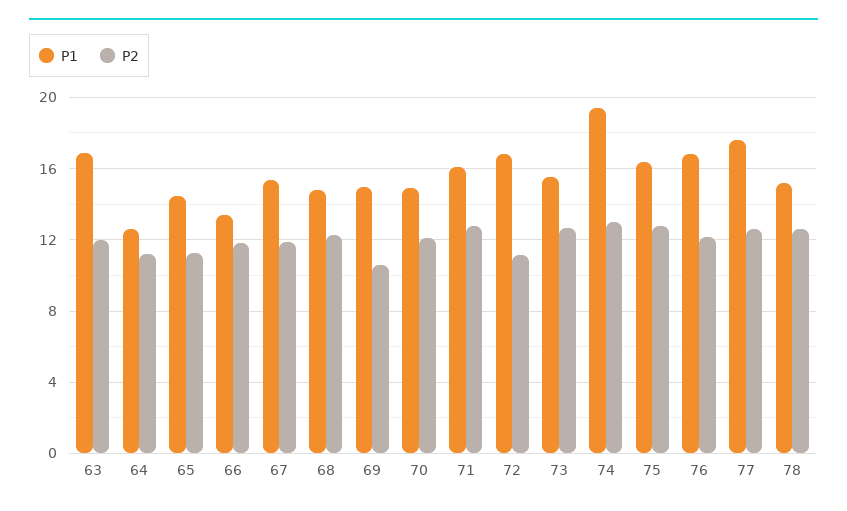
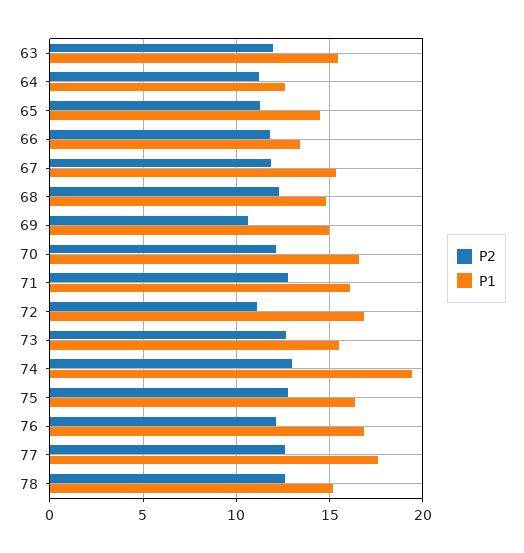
P1, 63: 17 -> 15.5
P1, 70: 15 -> 16.5

